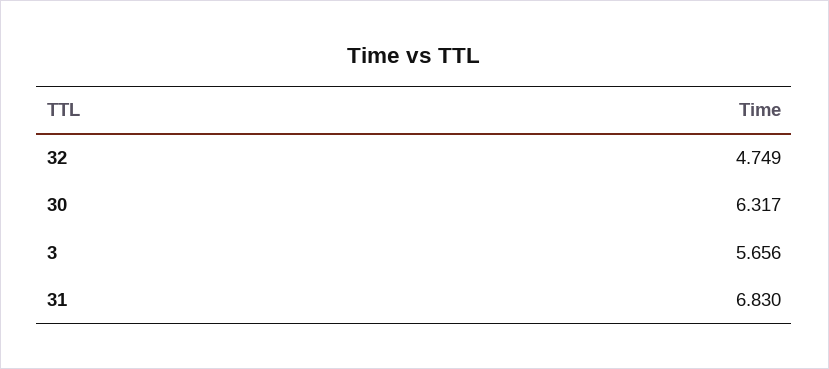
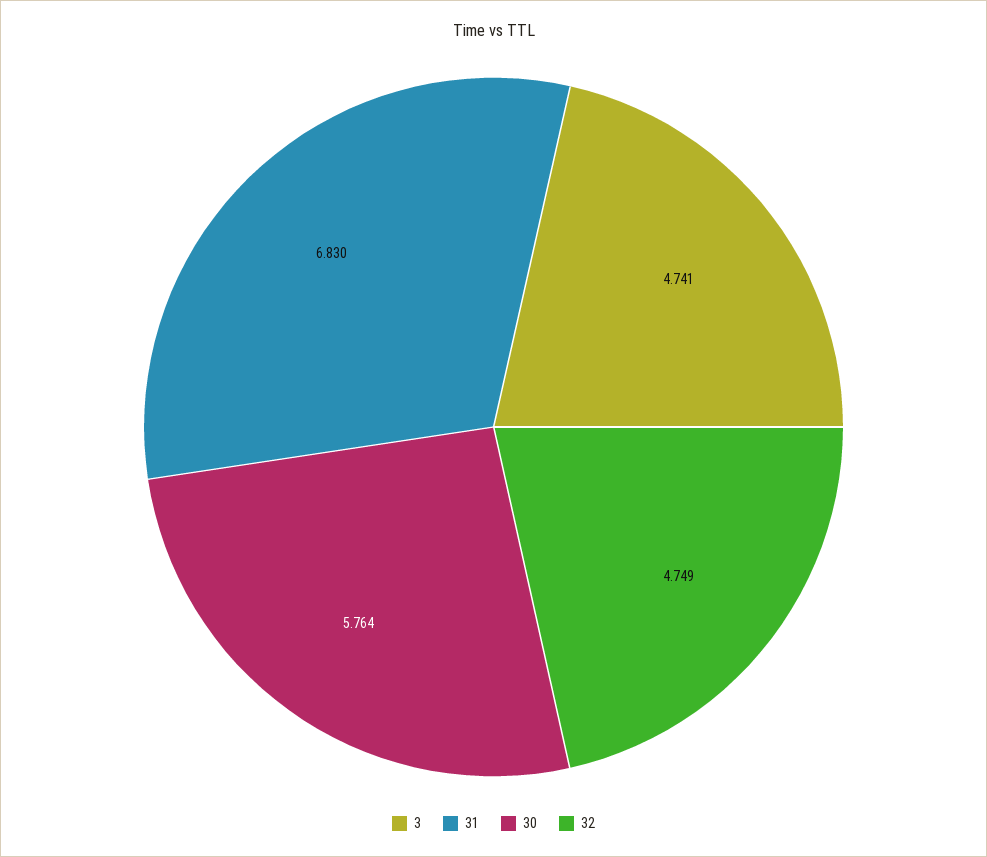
30: 6.317 -> 5.764
3: 5.656 -> 4.741

